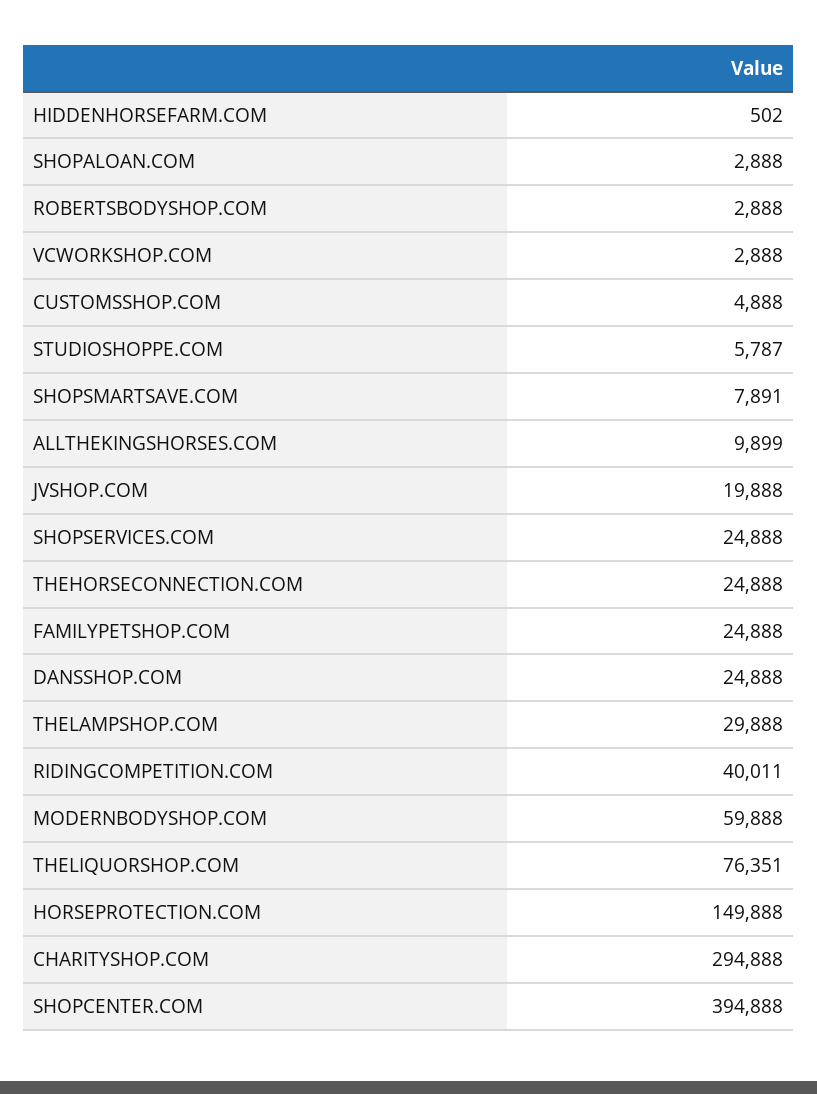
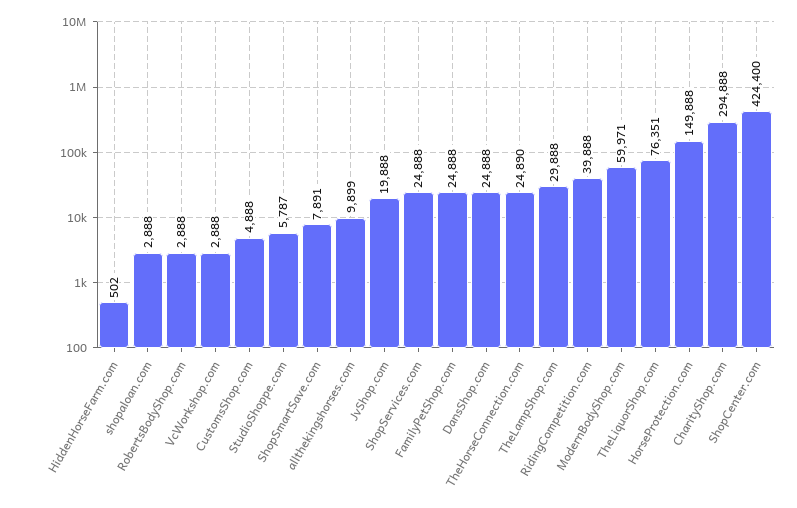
THEHORSECONNECTION.COM: 24888 -> 24890
RIDINGCOMPETITION.COM: 40011 -> 39888
MODERNBODYSHOP.COM: 59888 -> 59971
SHOPCENTER.COM: 394888 -> 424400

